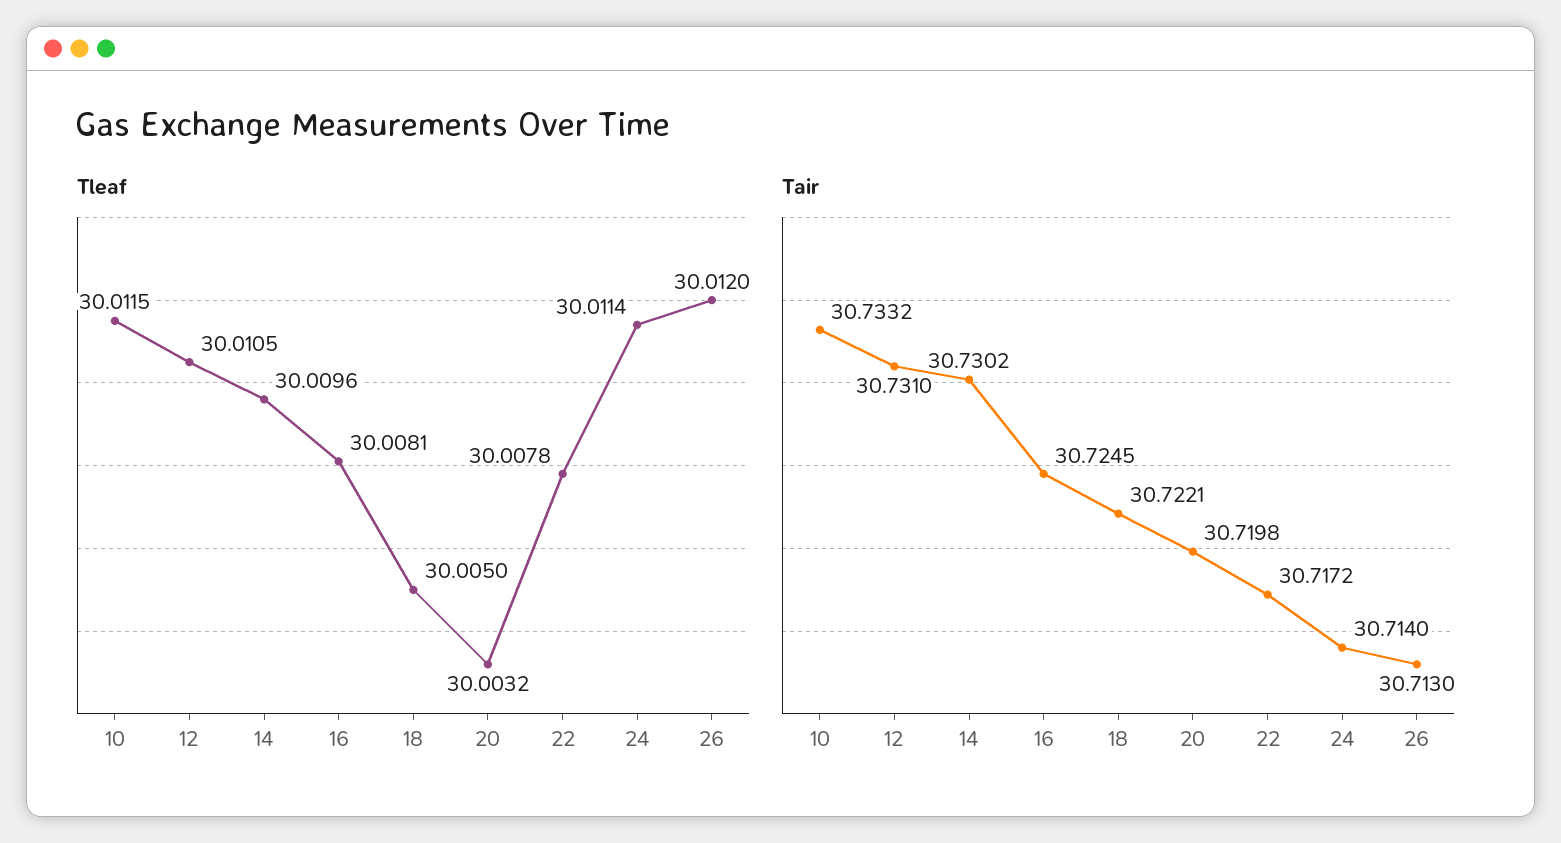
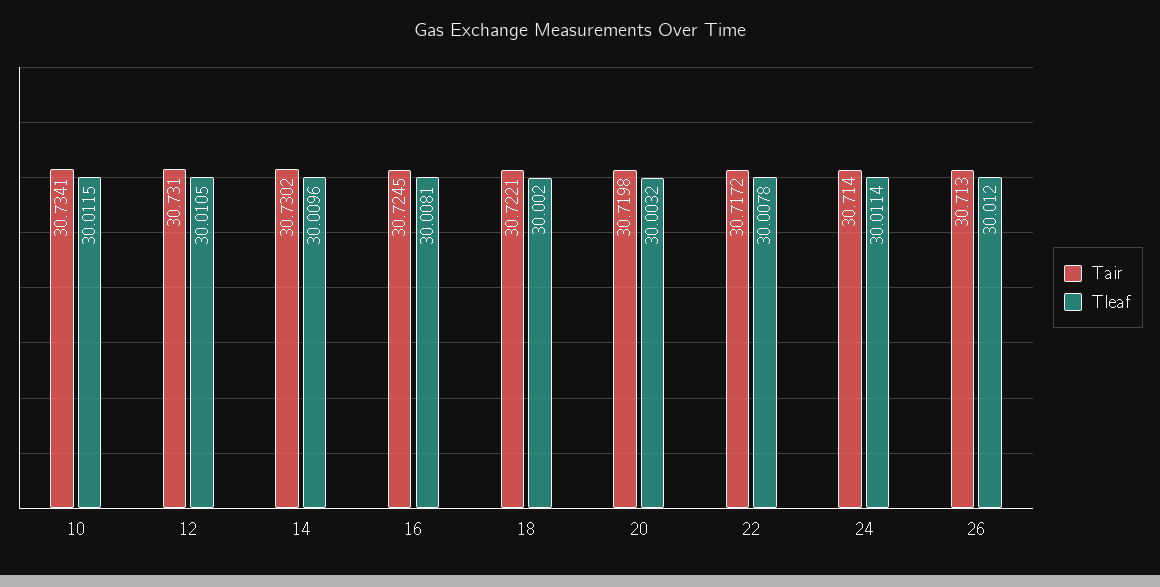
Tleaf, 18: 30.005 -> 30.002
Tair, 10: 30.7332 -> 30.7341

